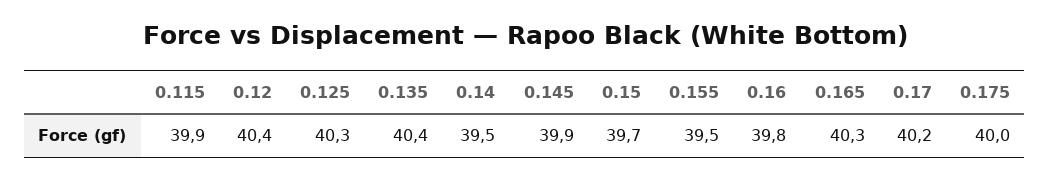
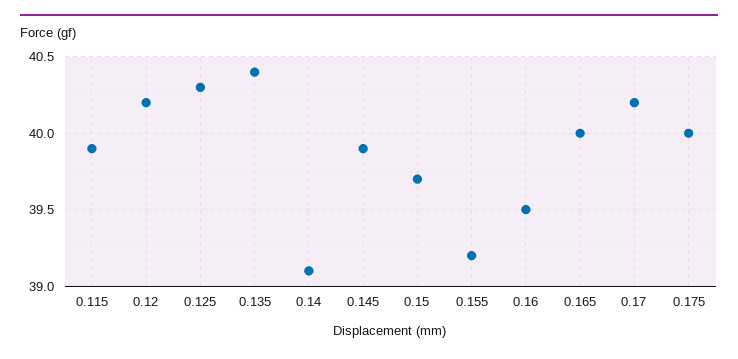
0.12: 40.4 -> 40.2
0.14: 39.5 -> 39.1
0.155: 39.5 -> 39.2
0.16: 39.8 -> 39.5
0.165: 40.3 -> 40

